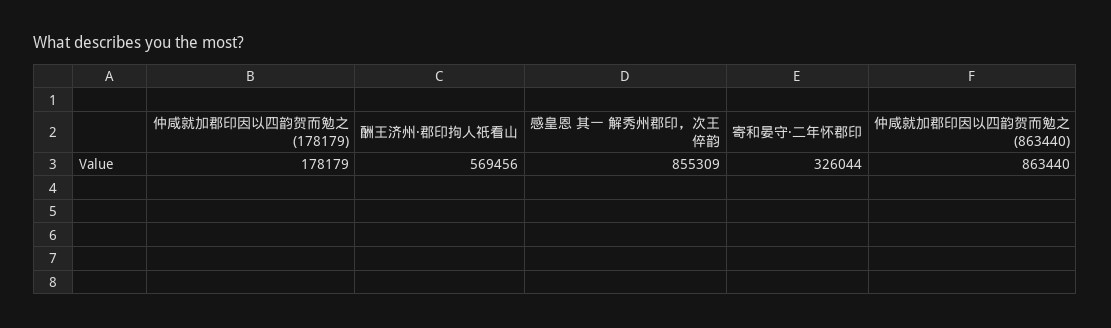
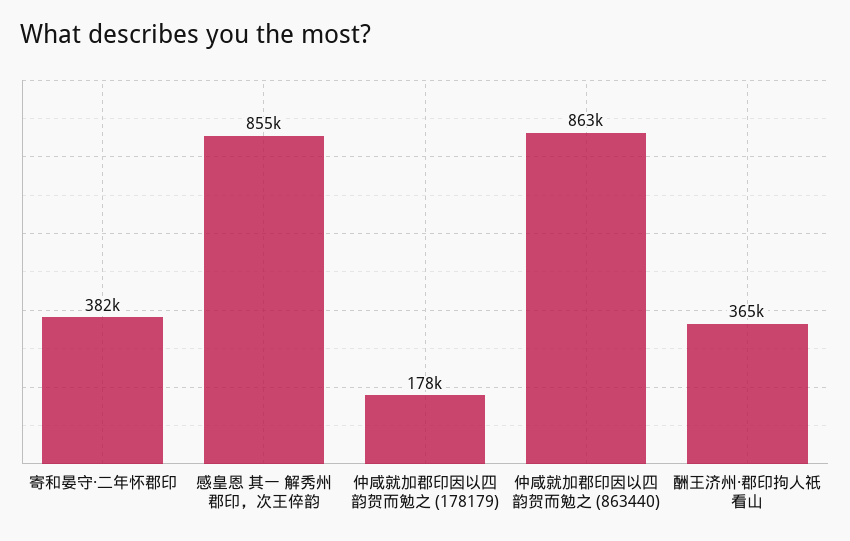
酬王济州·郡印拘人祇看山: 569456 -> 365000
寄和晏守·二年怀郡印: 326044 -> 382000

